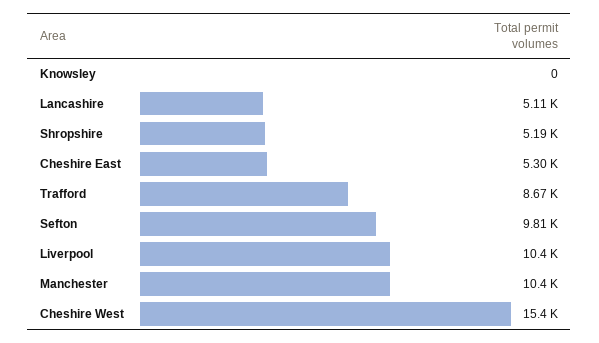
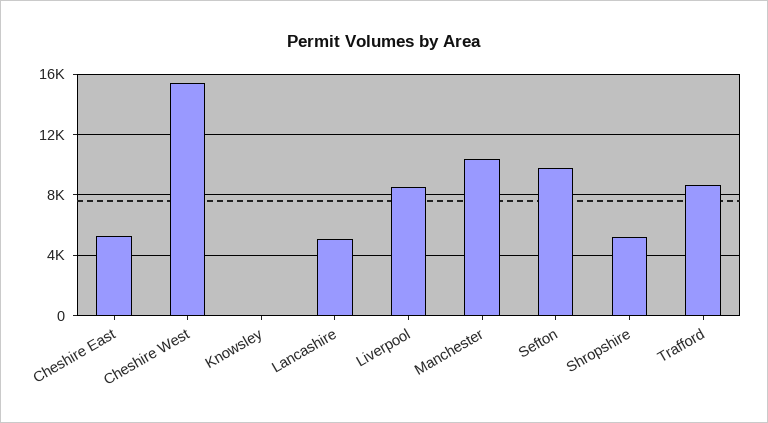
Liverpool: 10400 -> 8500

